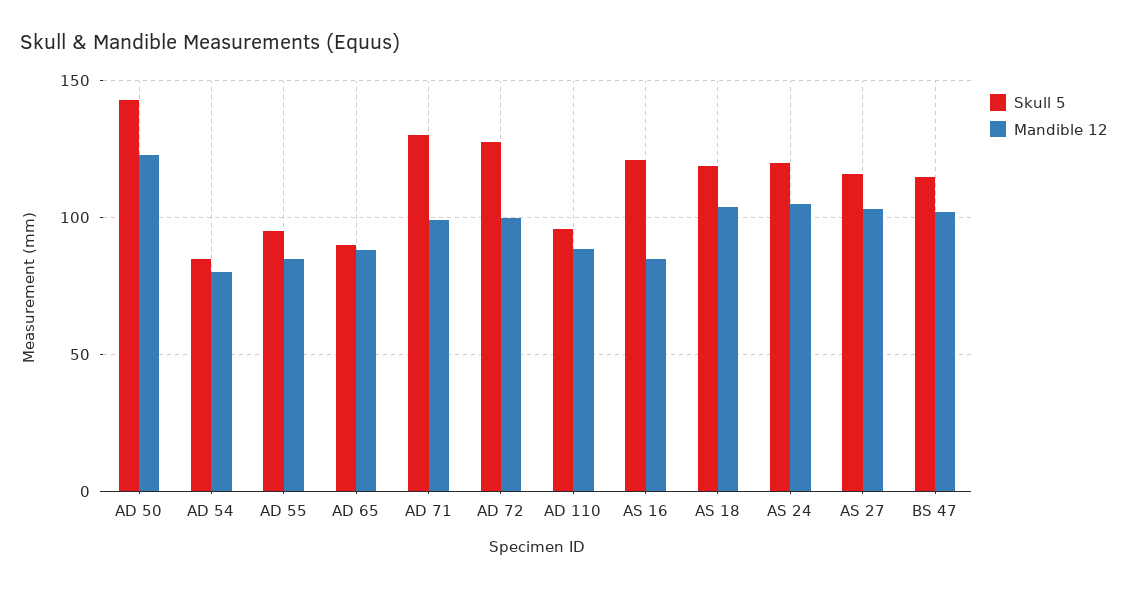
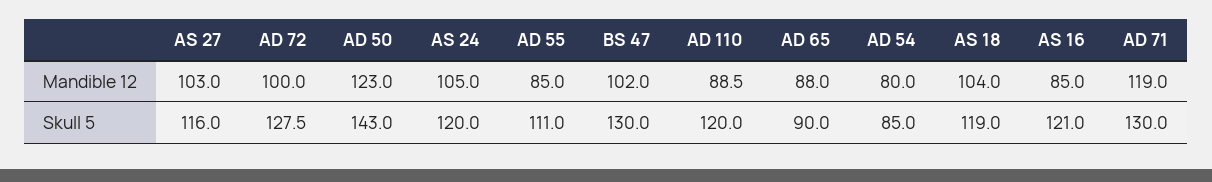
Skull 5, AD 55: 95 -> 111
Mandible 12, AD 71: 100 -> 119
Skull 5, AD 110: 95 -> 120
Skull 5, BS 47: 115 -> 130

